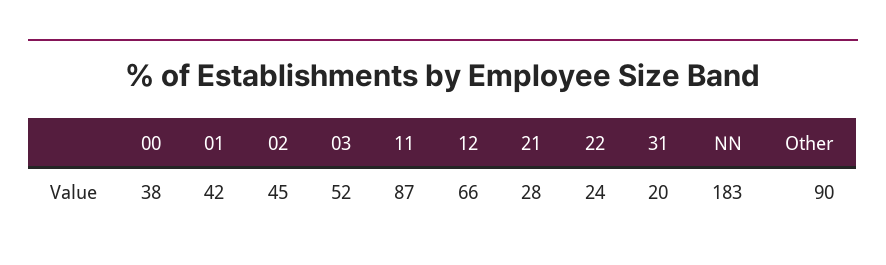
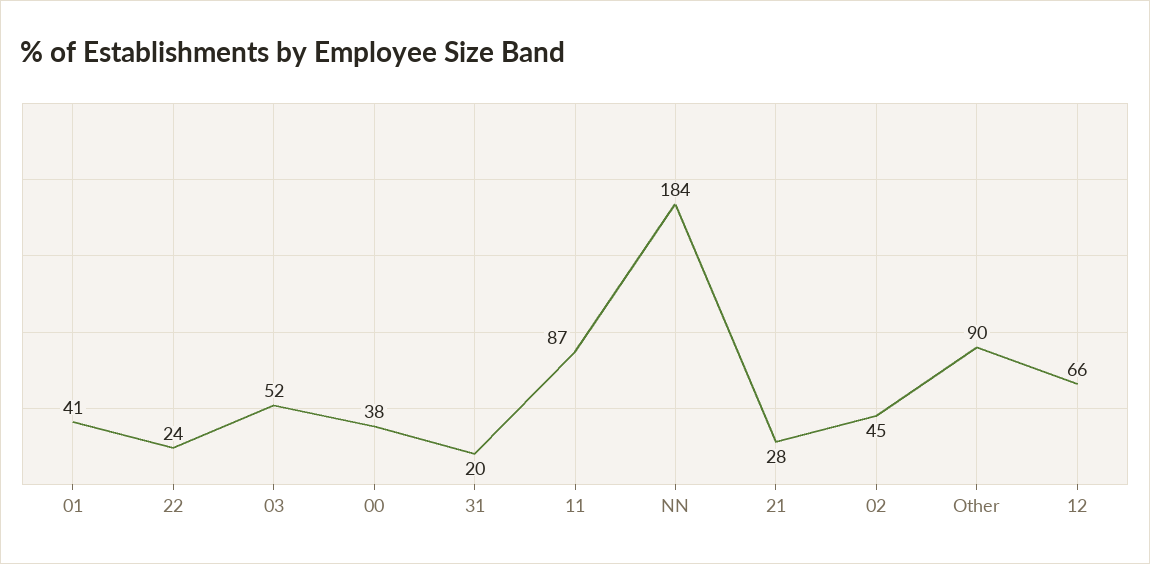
01: 42 -> 41
NN: 183 -> 184

